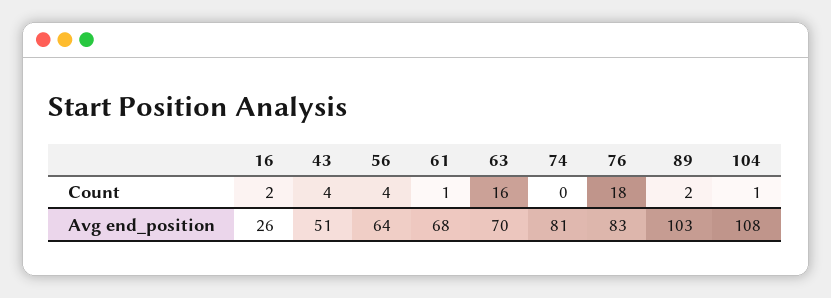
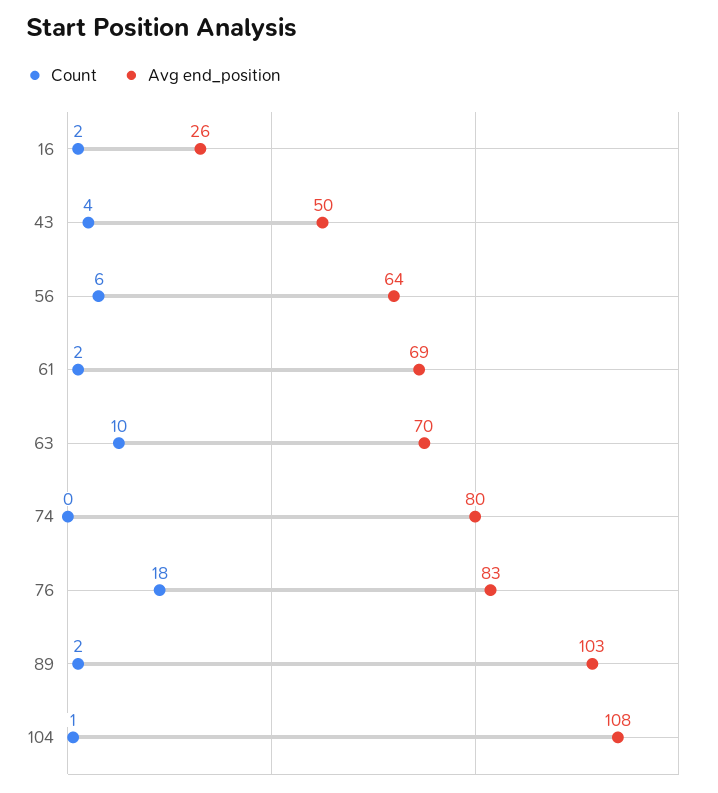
Count, 56: 4 -> 6
Count, 61: 1 -> 2
Count, 63: 16 -> 10
Avg end_position, 43: 51 -> 50
Avg end_position, 61: 68 -> 69
Avg end_position, 74: 81 -> 80

